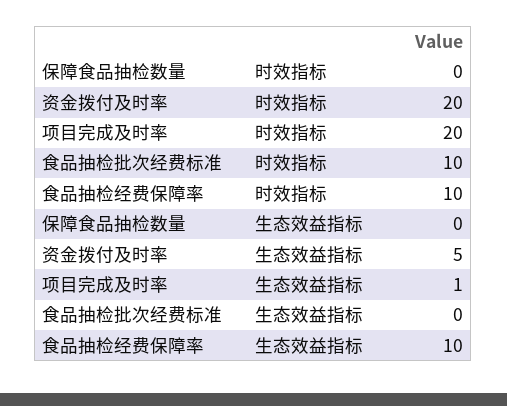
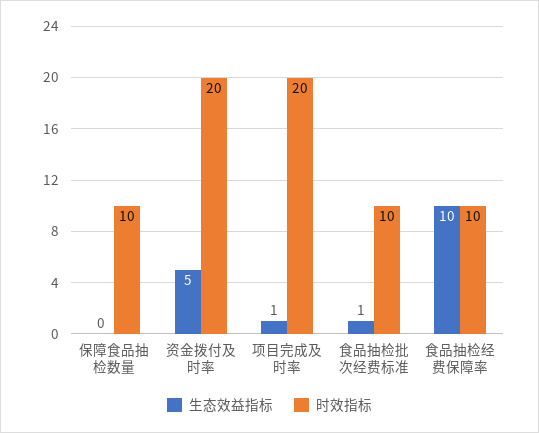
时效指标, 保障食品抽检数量: 0 -> 10
生态效益指标, 食品抽检批次经费标准: 0 -> 1

